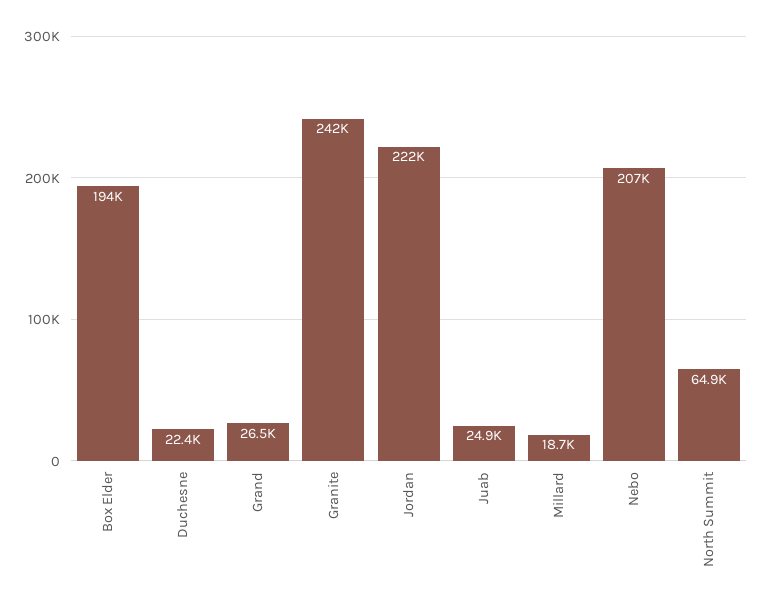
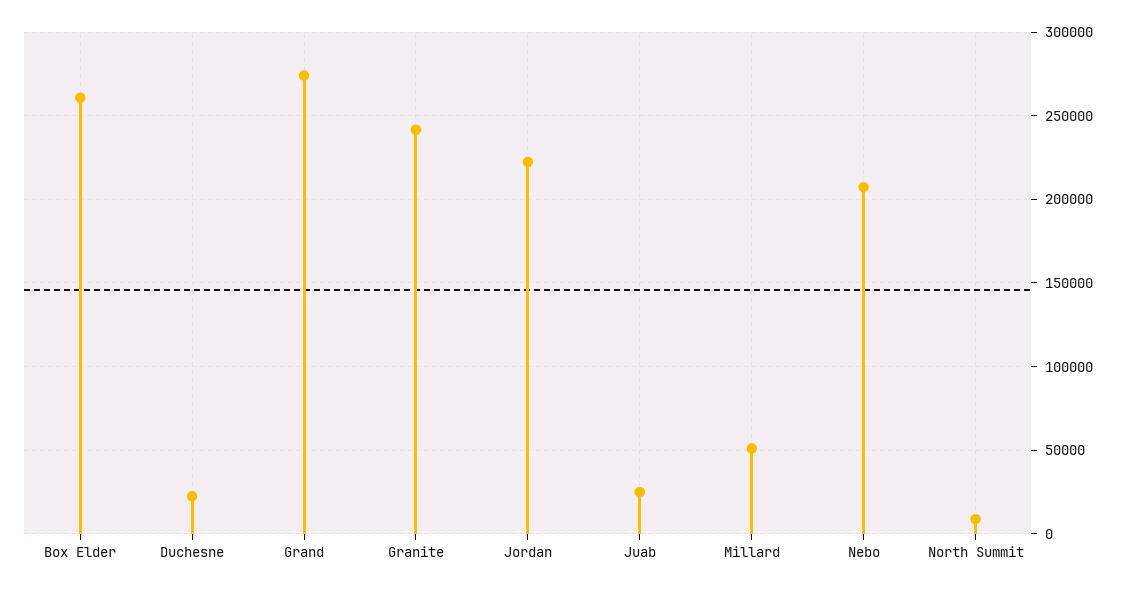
Box Elder: 194000 -> 260000
Grand: 26500 -> 275000
Millard: 18700 -> 50000
North Summit: 64900 -> 10000

